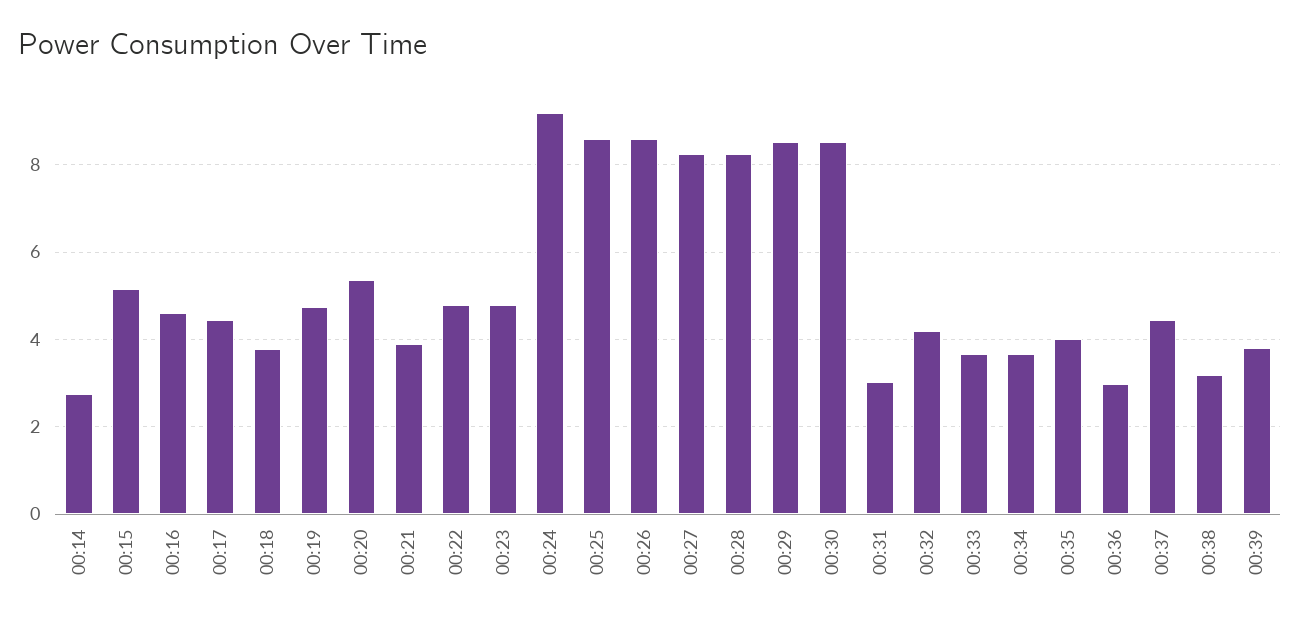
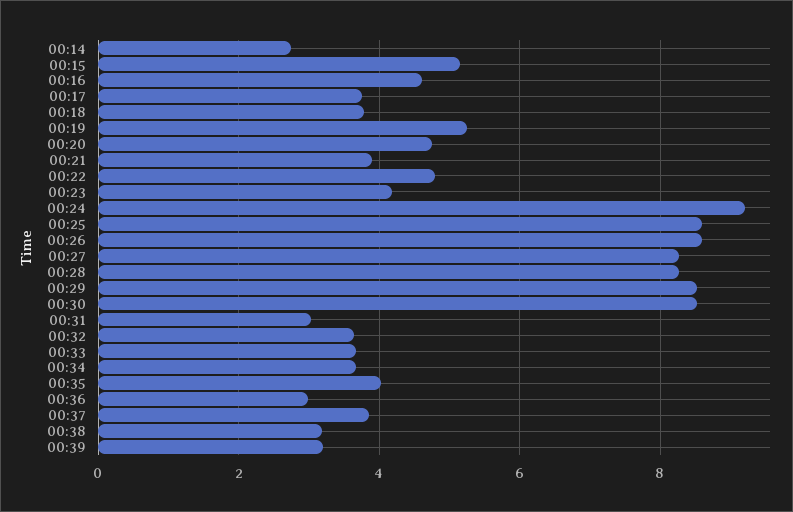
00:17: 4.4 -> 3.8
00:19: 4.8 -> 5.2
00:20: 5.4 -> 4.8
00:23: 4.8 -> 4.2
00:32: 4.2 -> 3.6
00:37: 4.4 -> 3.8
00:39: 3.8 -> 3.2

